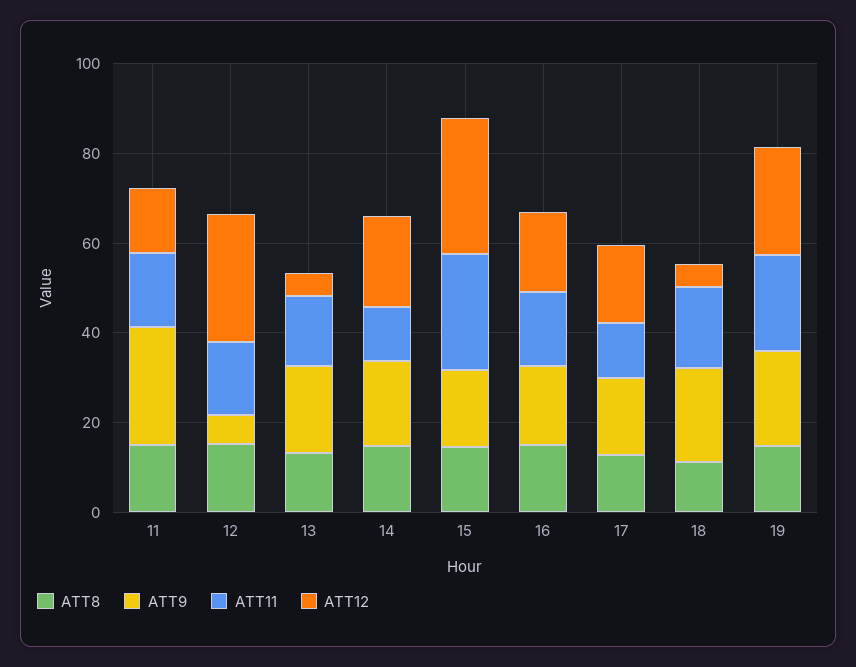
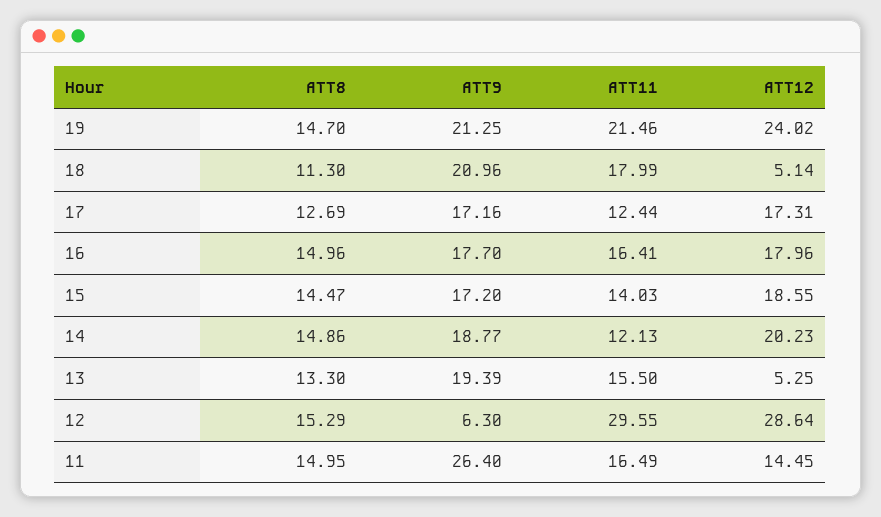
ATT11, 12: 15 -> 29.55
ATT11, 15: 25 -> 14.03
ATT12, 15: 30 -> 18.55

